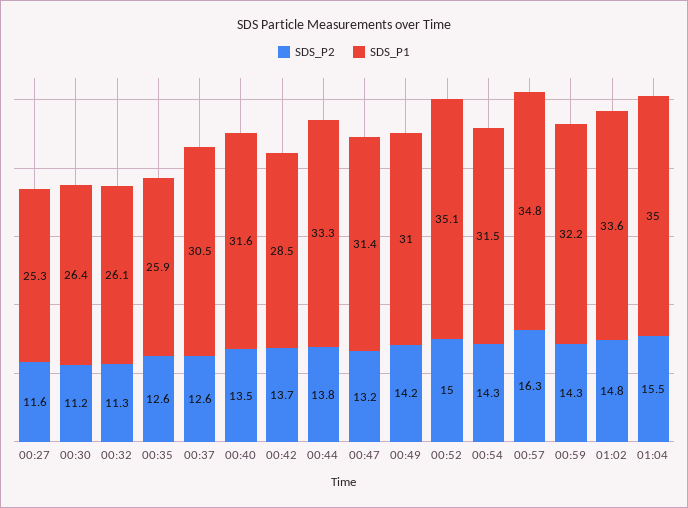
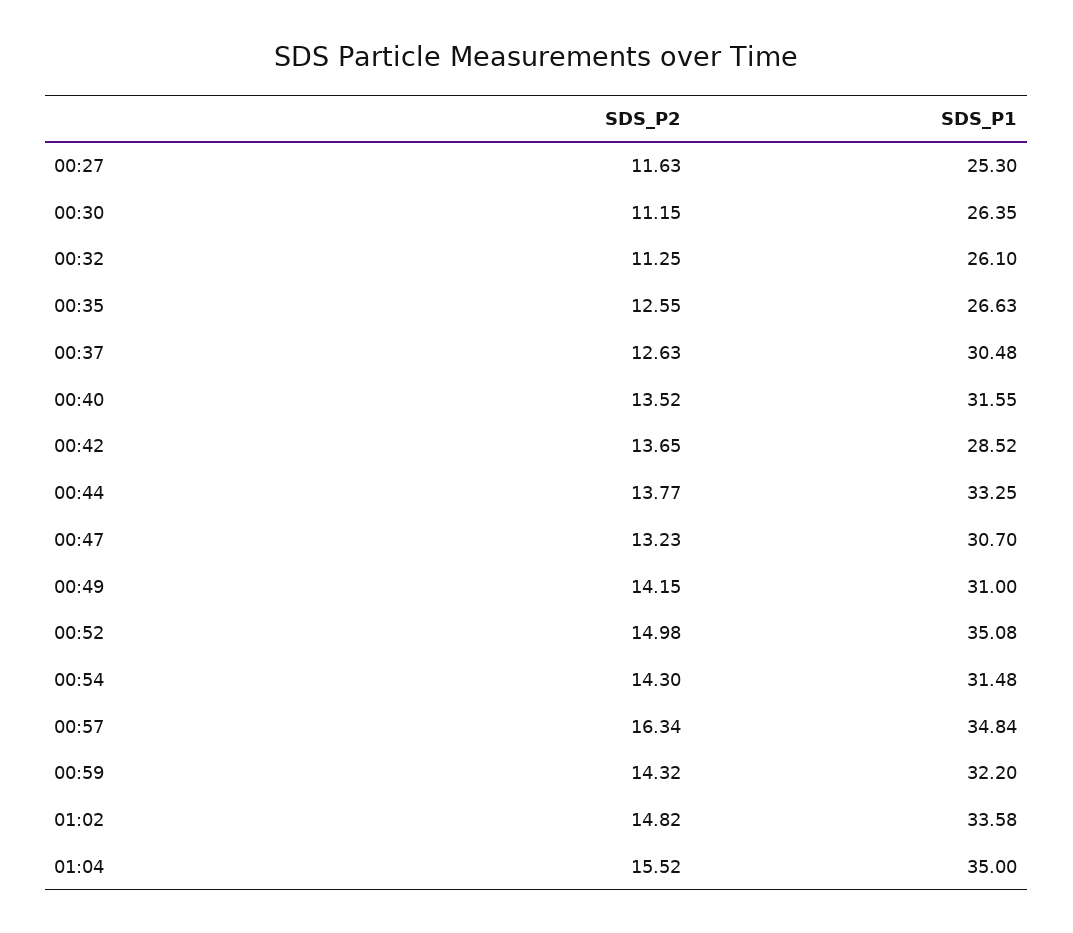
SDS_P1, 00:35: 25.9 -> 26.63
SDS_P1, 00:47: 31.4 -> 30.7

